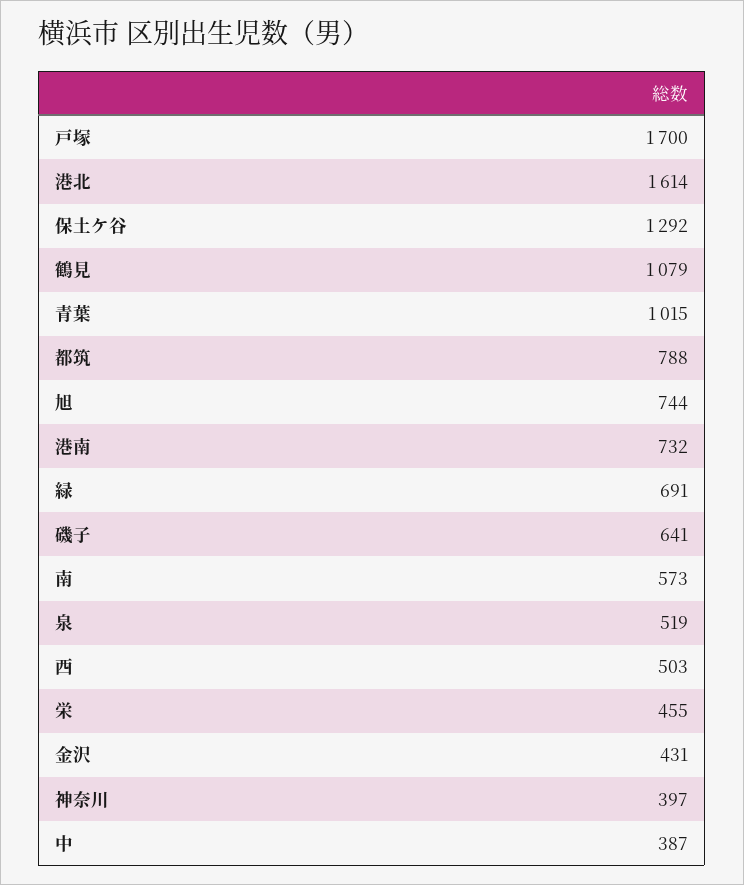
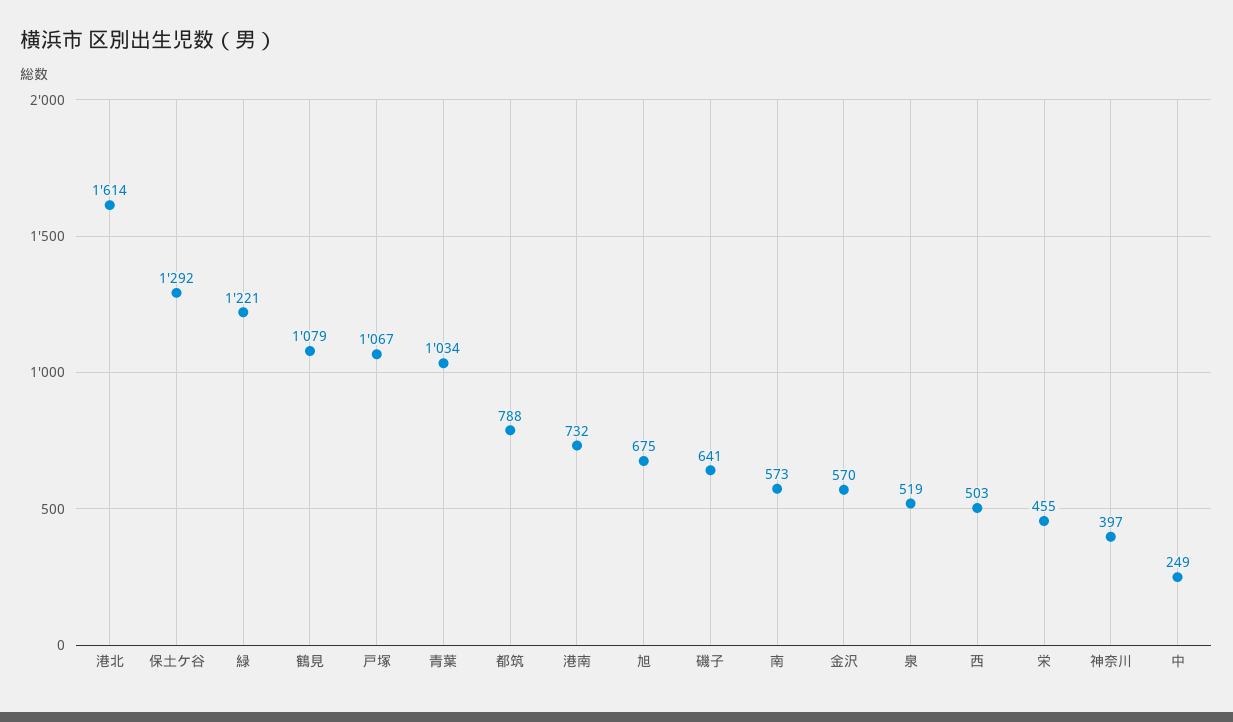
戸塚: 1700 -> 1067
青葉: 1015 -> 1034
旭: 744 -> 675
緑: 691 -> 1221
金沢: 431 -> 570
中: 387 -> 249

